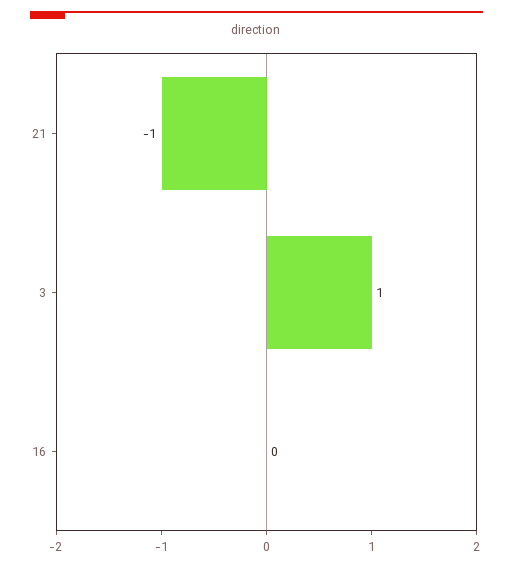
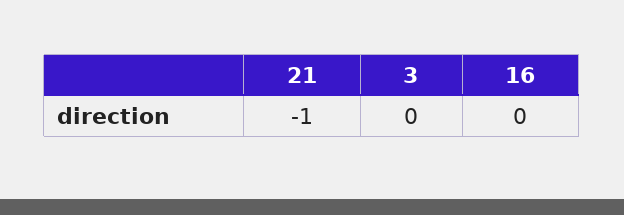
3: 1 -> 0

